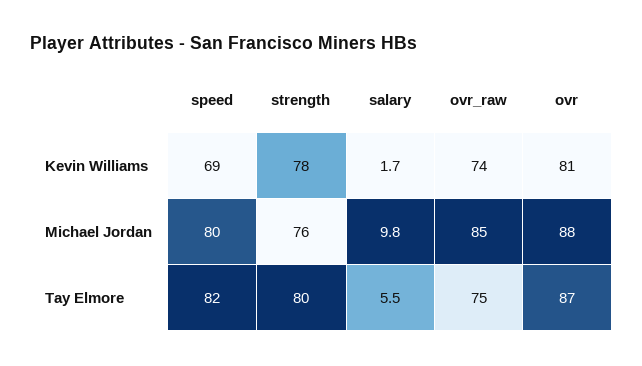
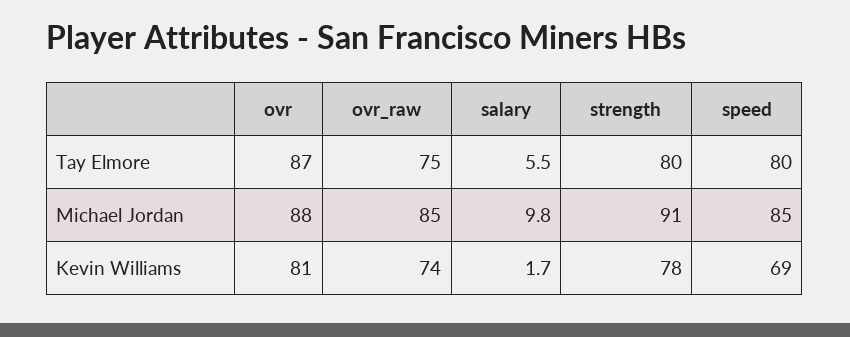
speed, Michael Jordan: 80 -> 85
strength, Michael Jordan: 76 -> 91
speed, Tay Elmore: 82 -> 80

